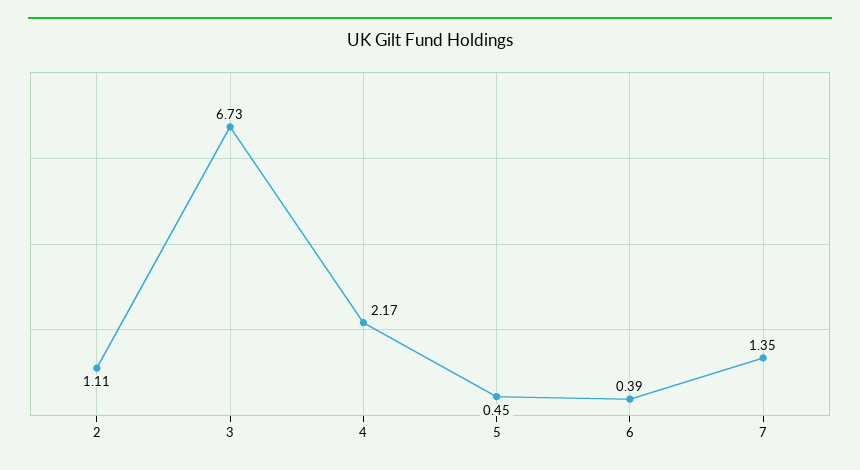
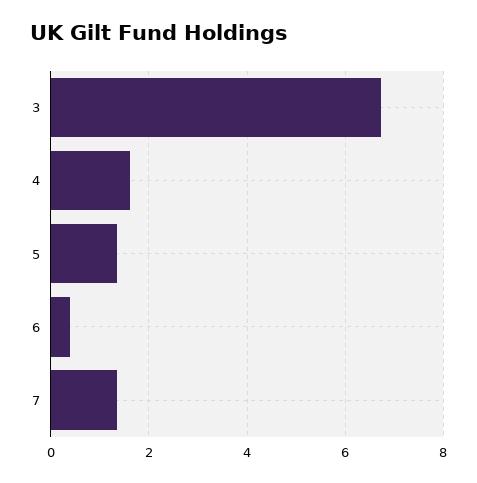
2: 1.11 -> none
4: 2.17 -> 1.6
5: 0.45 -> 1.4

